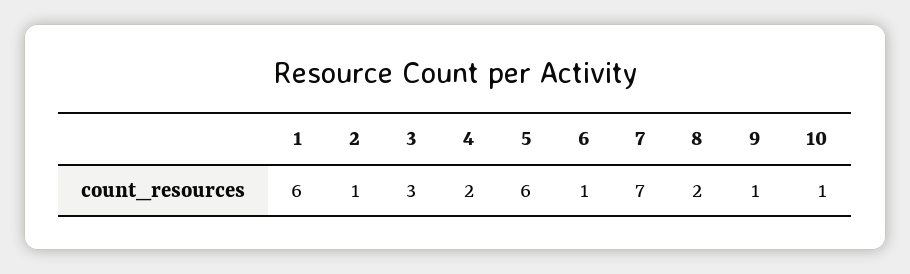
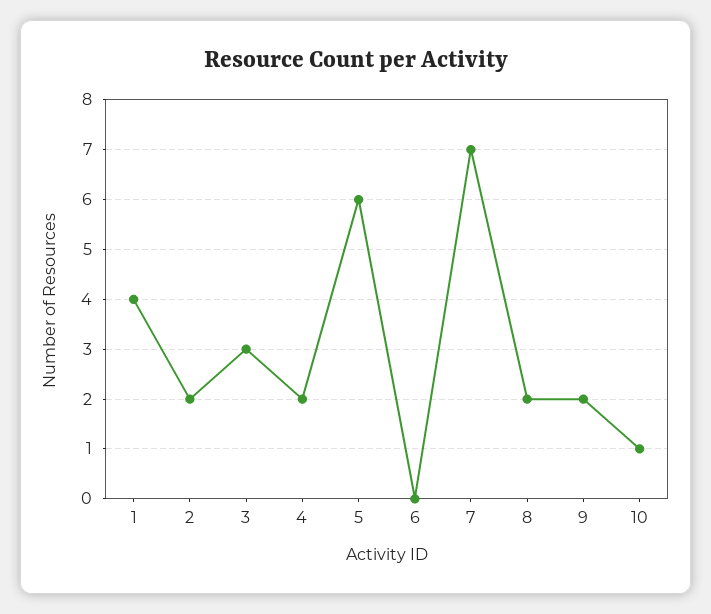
1: 6 -> 4
2: 1 -> 2
6: 1 -> 0
9: 1 -> 2

